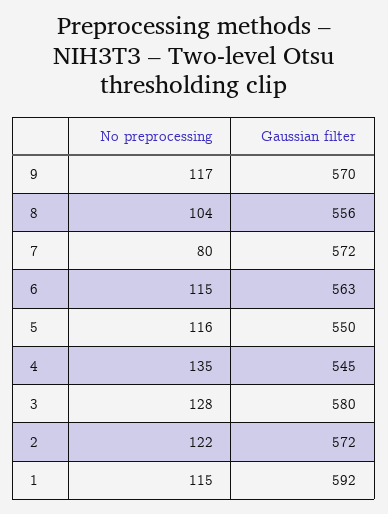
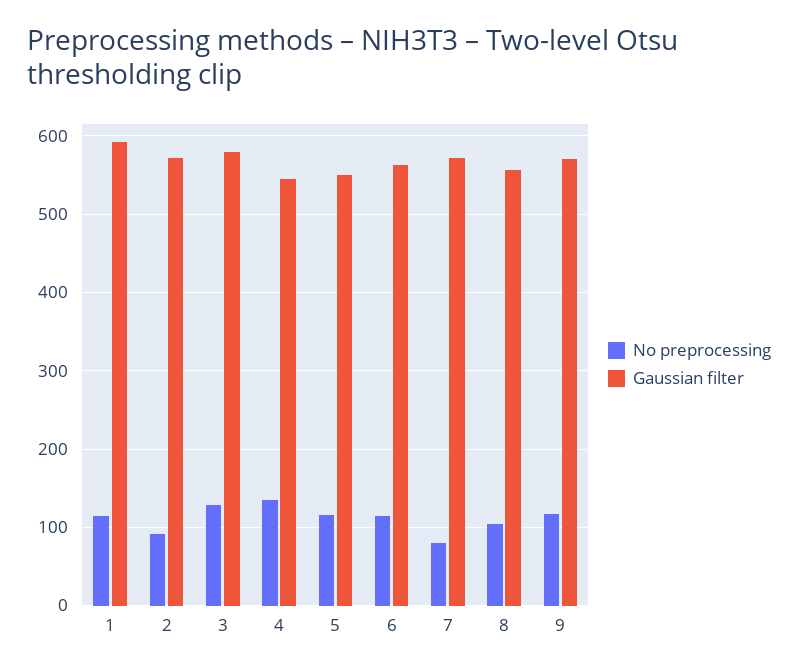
No preprocessing, 2: 122 -> 90

